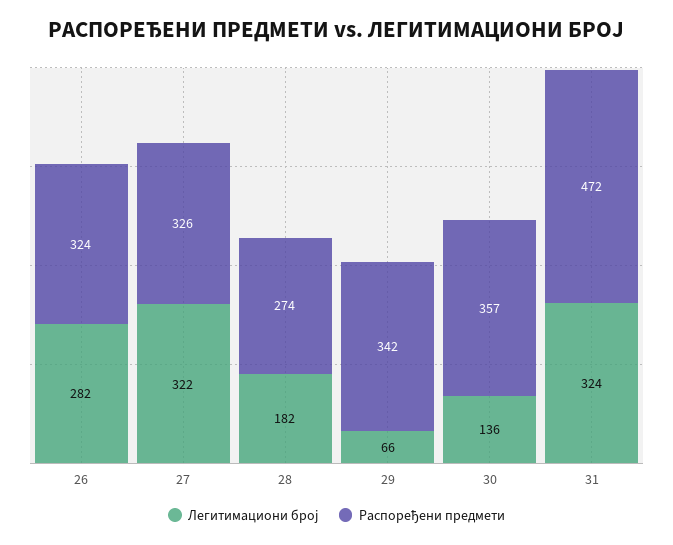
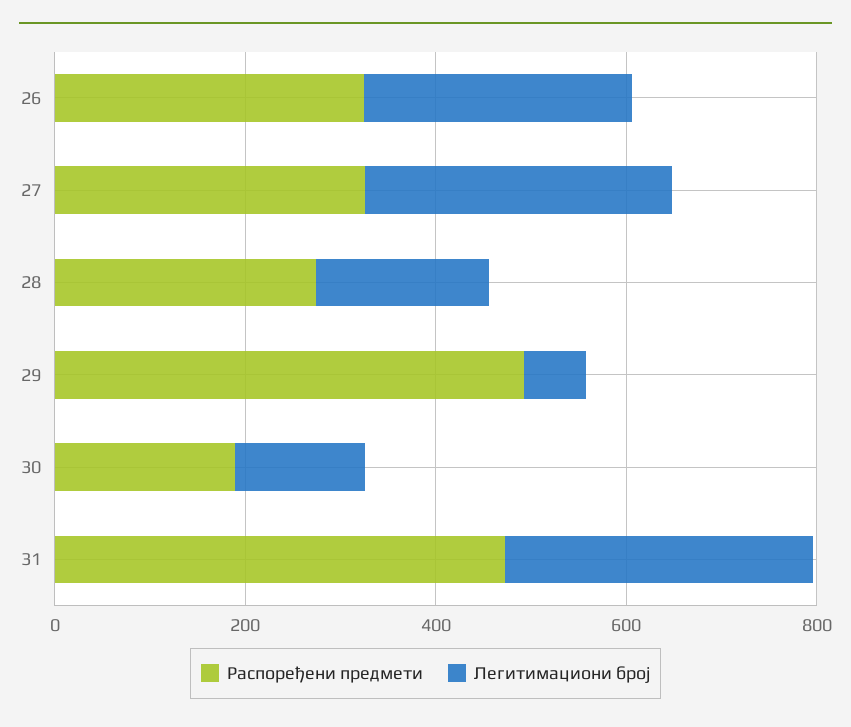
Распоређени предмети, 29: 342 -> 500
Распоређени предмети, 30: 357 -> 200

